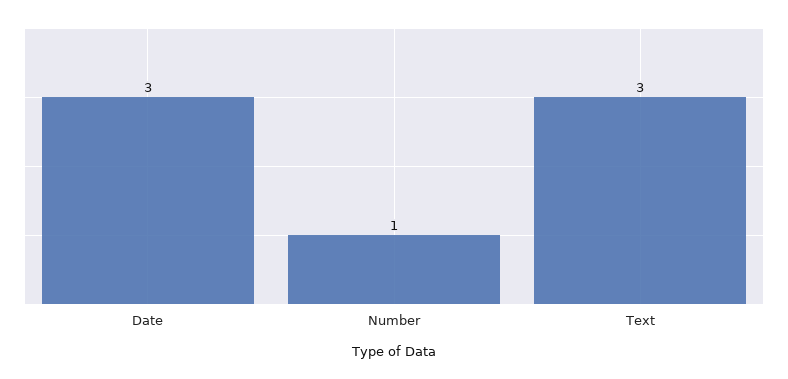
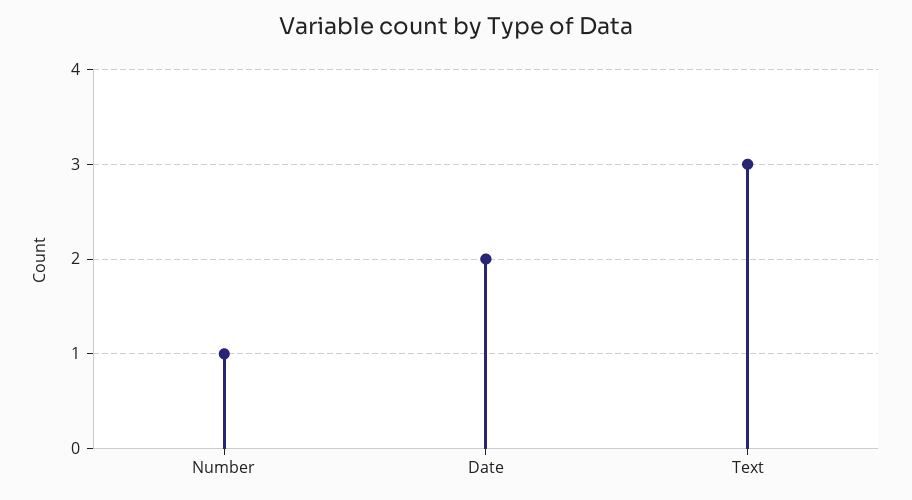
Date: 3 -> 2

